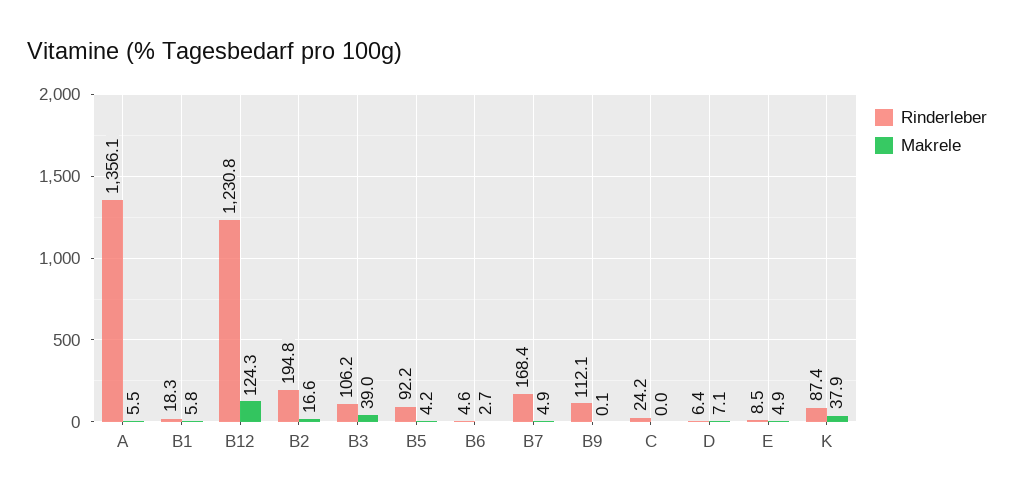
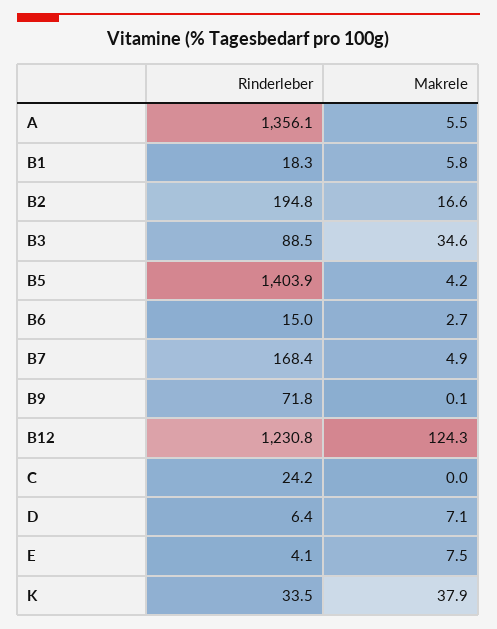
Rinderleber, B3: 106.2 -> 88.5
Makrele, B3: 39 -> 34.6
Rinderleber, B5: 92.2 -> 1403.9
Rinderleber, B6: 4.6 -> 15
Rinderleber, B9: 112.1 -> 71.8
Rinderleber, E: 8.5 -> 4.1
Makrele, E: 4.9 -> 7.5
Rinderleber, K: 87.4 -> 33.5

